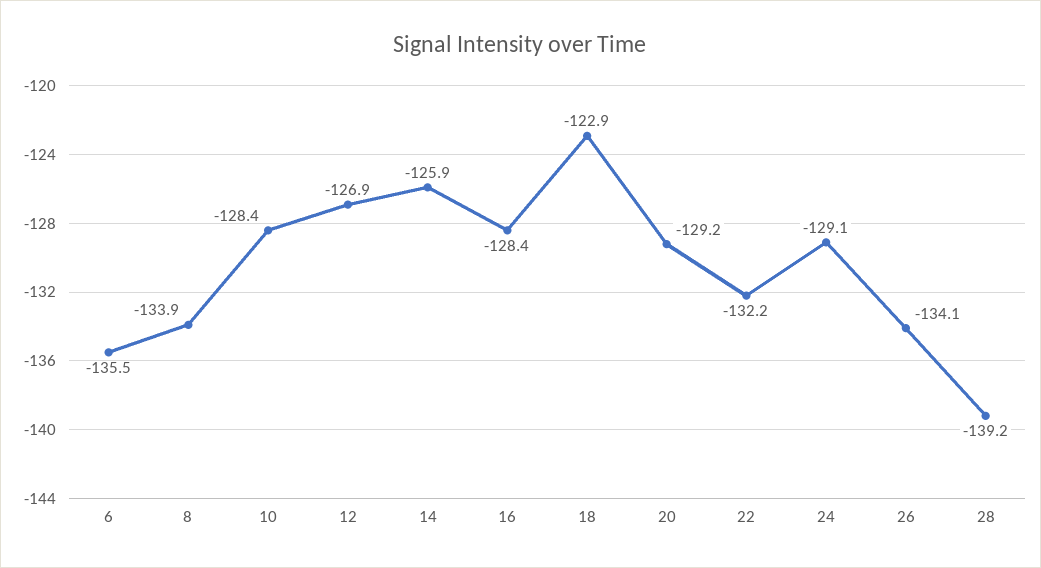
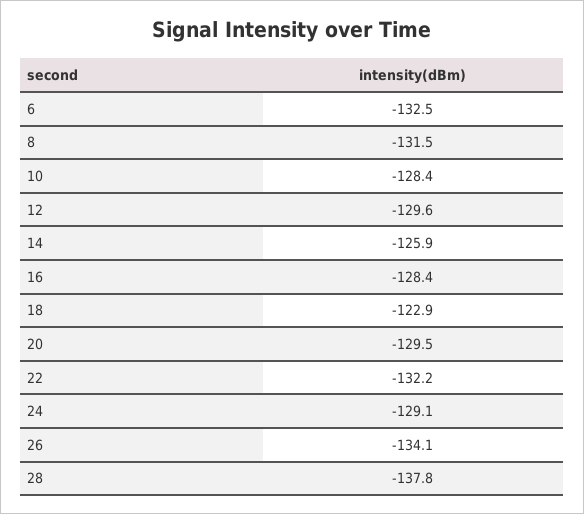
6: -135.5 -> -132.5
8: -133.9 -> -131.5
12: -126.9 -> -129.6
20: -129.2 -> -129.5
28: -139.2 -> -137.8

